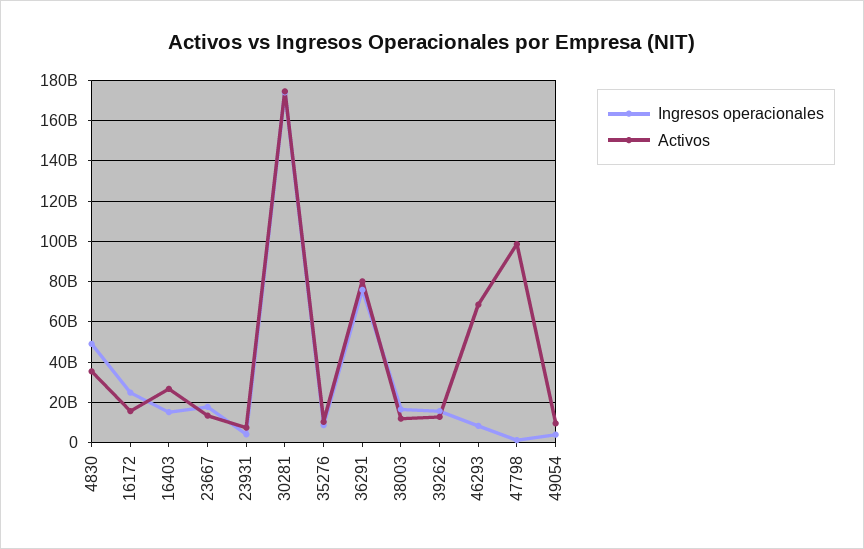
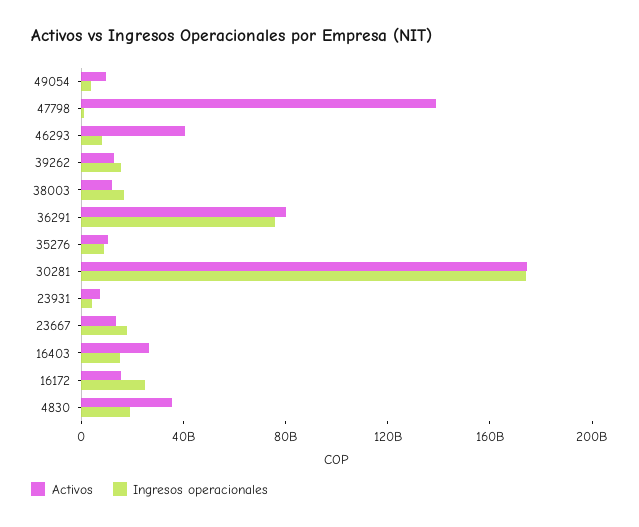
Ingresos operacionales, 4830: 50000000000 -> 20000000000
Activos, 46293: 70000000000 -> 40000000000
Activos, 47798: 100000000000 -> 140000000000

